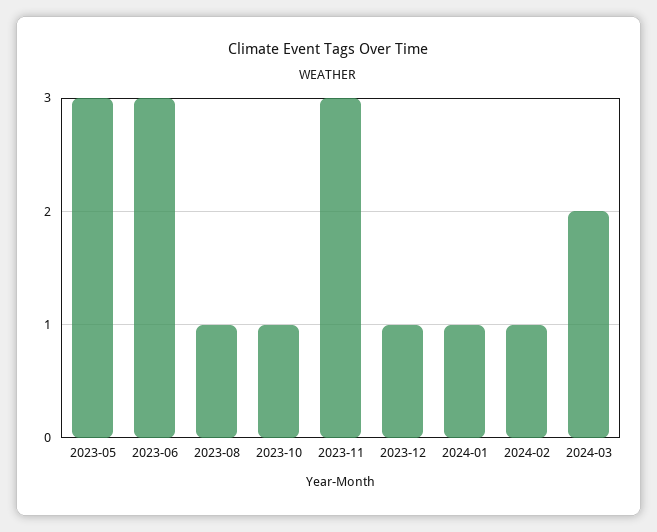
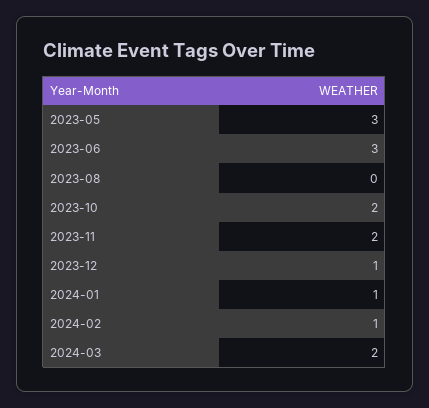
2023-08: 1 -> 0
2023-10: 1 -> 2
2023-11: 3 -> 2

